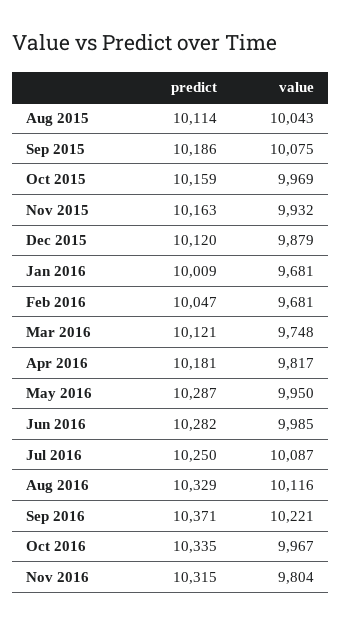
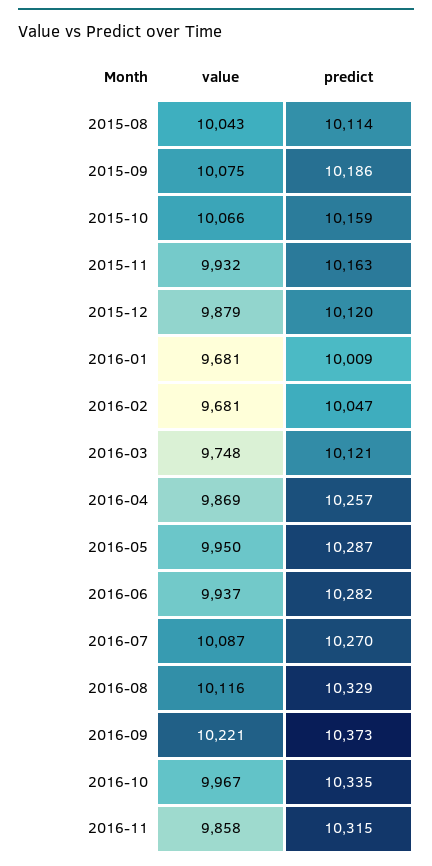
value, Oct 2015: 9969 -> 10066
predict, Apr 2016: 10181 -> 10257
value, Apr 2016: 9817 -> 9869
value, Jun 2016: 9985 -> 9937
predict, Jul 2016: 10250 -> 10270
predict, Sep 2016: 10371 -> 10373
value, Nov 2016: 9804 -> 9858

